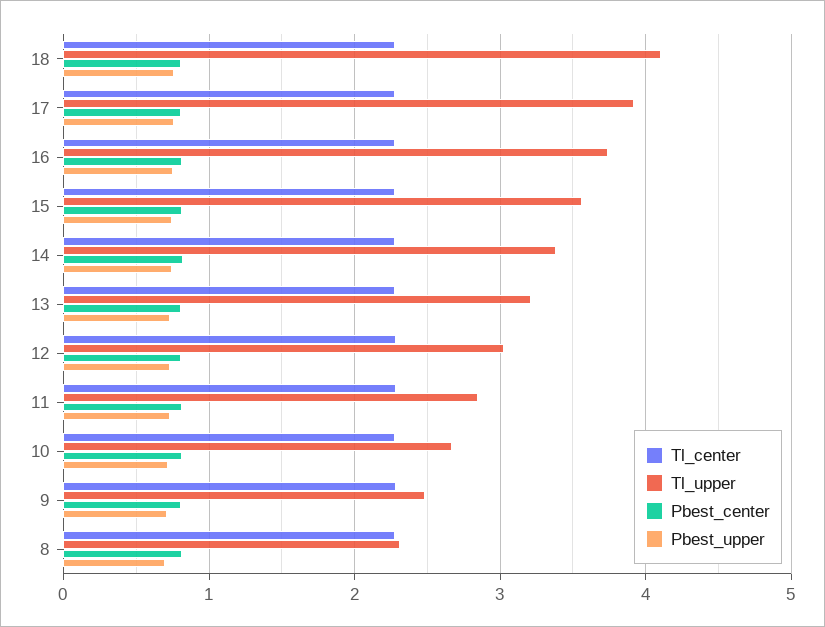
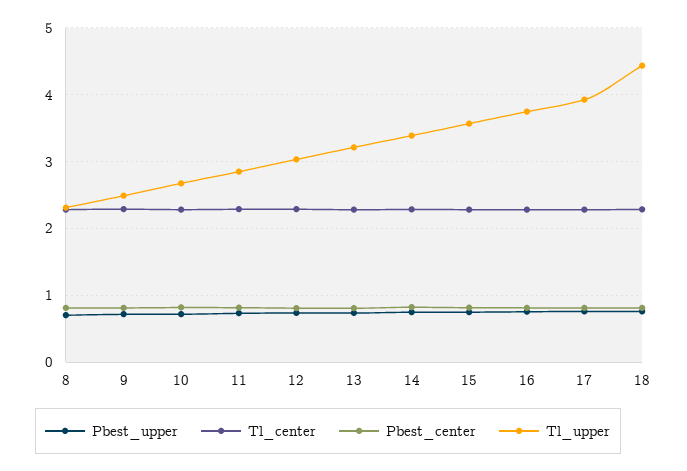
Tl_upper, 18: 4.1 -> 4.4

